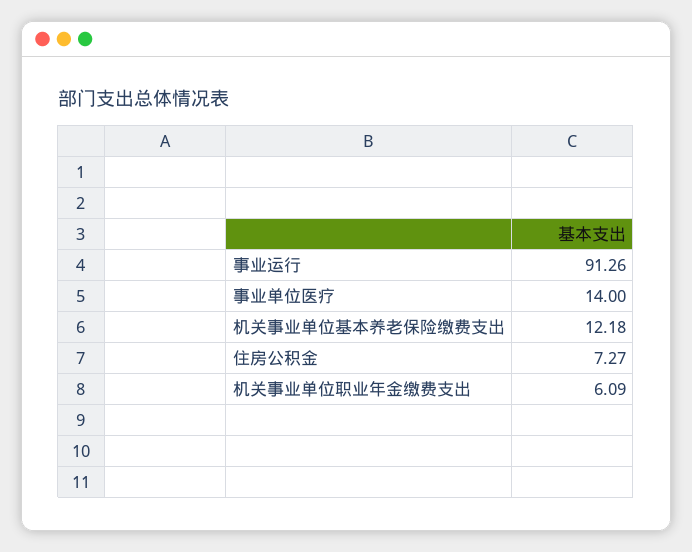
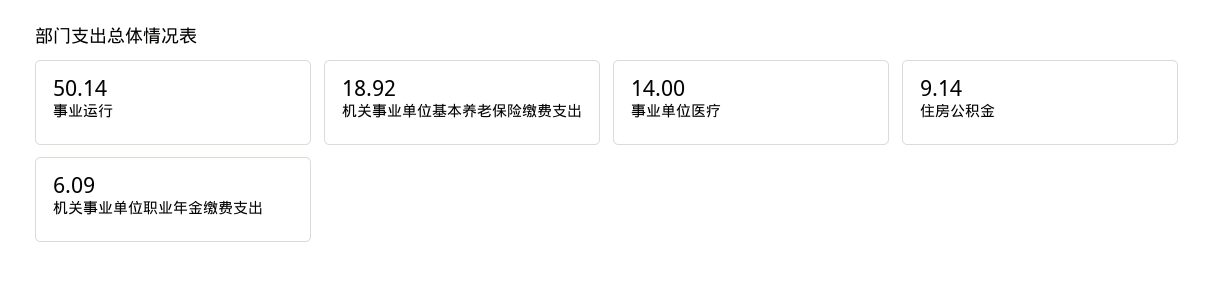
事业运行: 91.26 -> 50.14
机关事业单位基本养老保险缴费支出: 12.18 -> 18.92
住房公积金: 7.27 -> 9.14

